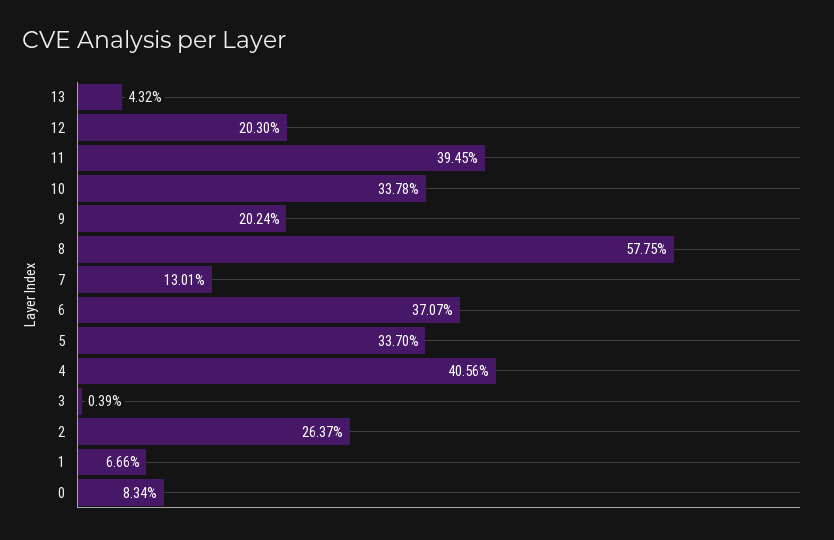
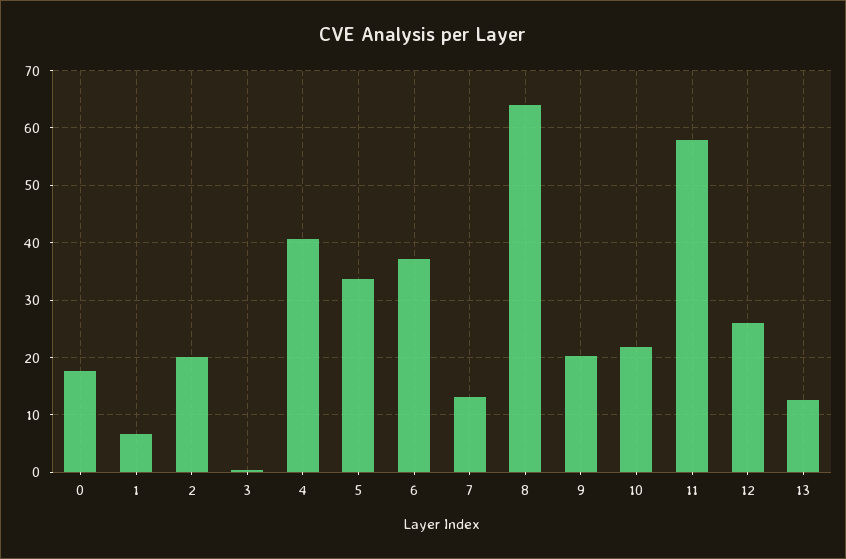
13: 4.32 -> 12
12: 20.3 -> 26
11: 39.45 -> 58
10: 33.78 -> 22
8: 57.75 -> 64
2: 26.37 -> 20
0: 8.34 -> 18

